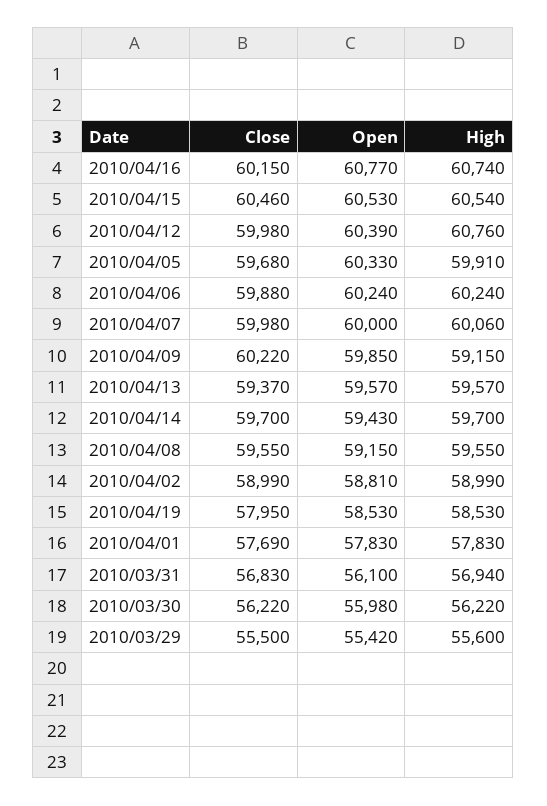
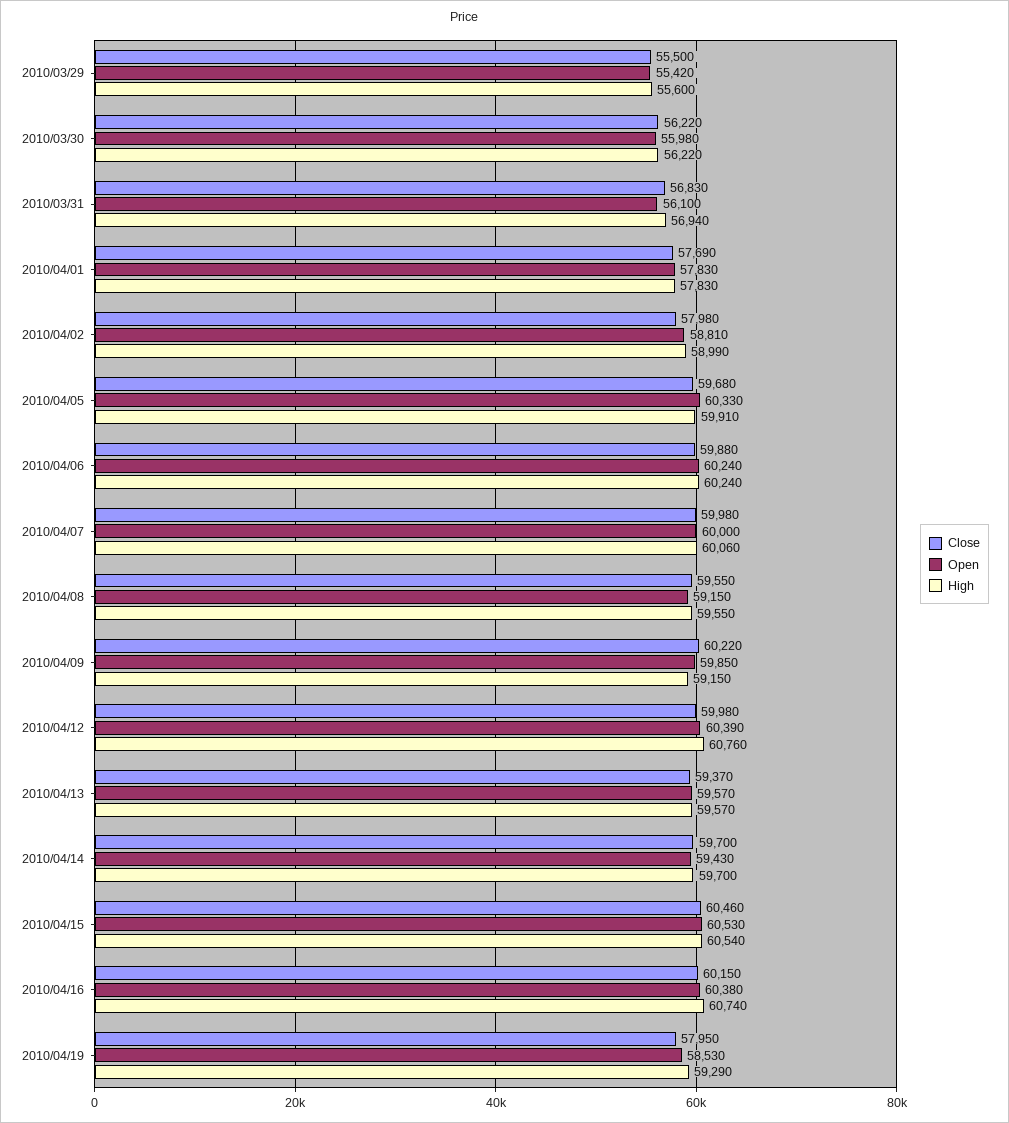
Open, 2010/04/16: 60770 -> 60380
Close, 2010/04/02: 58990 -> 57980
High, 2010/04/19: 58530 -> 59290

